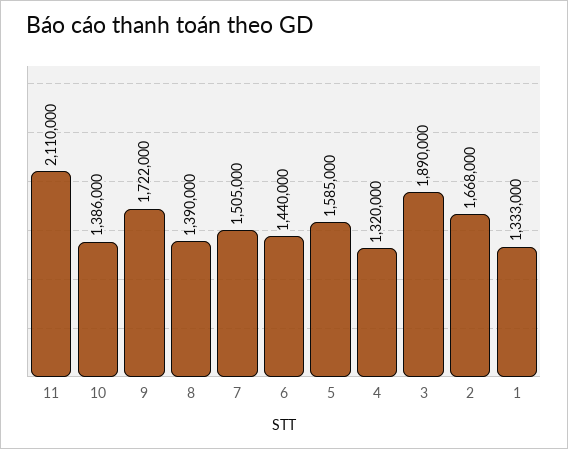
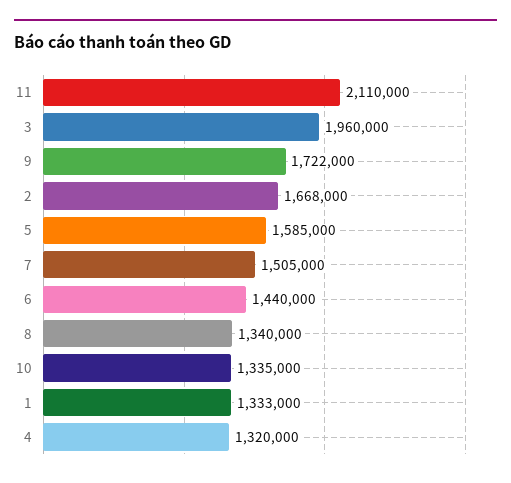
10: 1386000 -> 1335000
8: 1390000 -> 1340000
3: 1890000 -> 1960000

